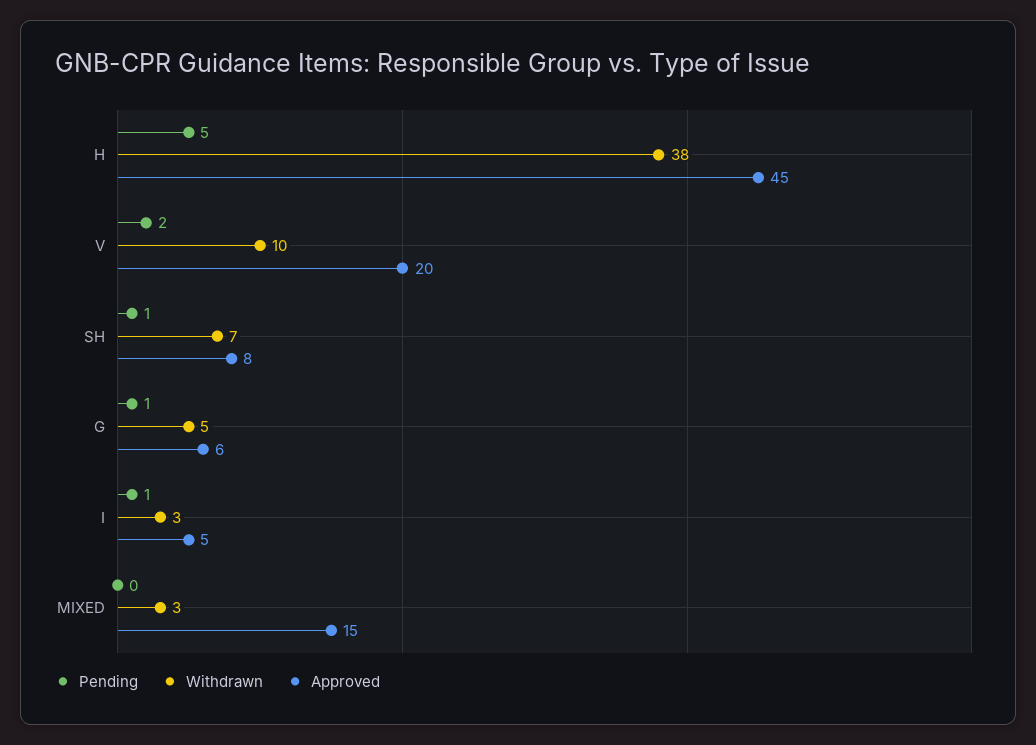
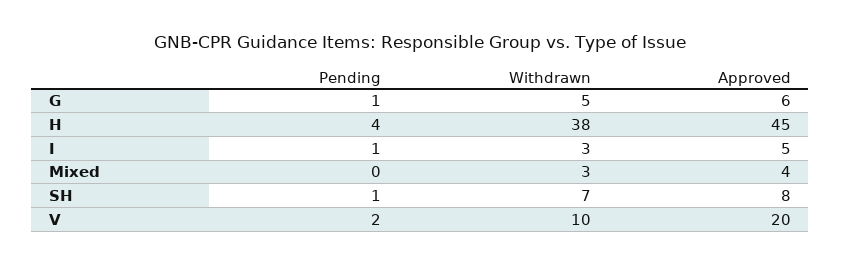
Pending, H: 5 -> 4
Approved, MIXED: 15 -> 4

